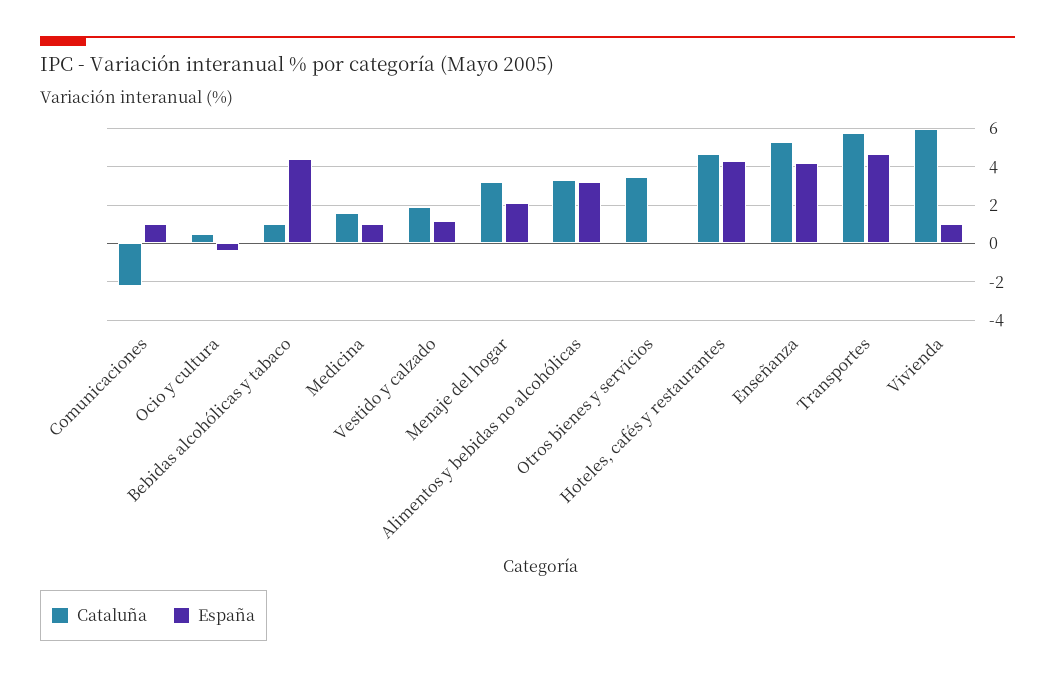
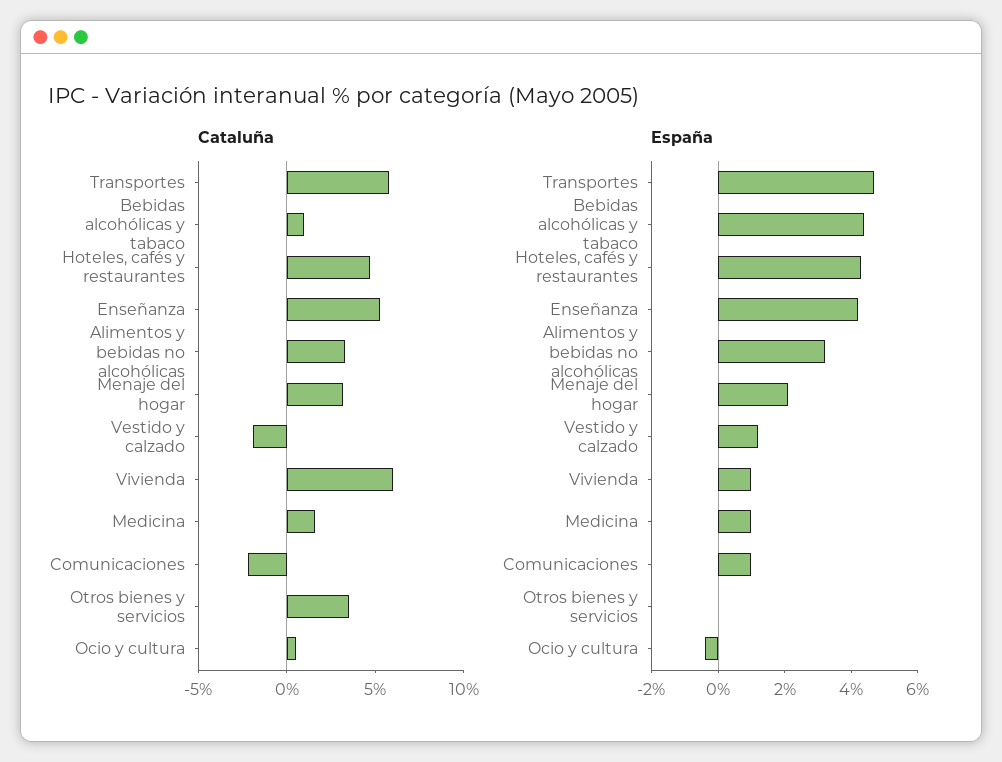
Cataluña, Vestido y calzado: 2 -> -2

